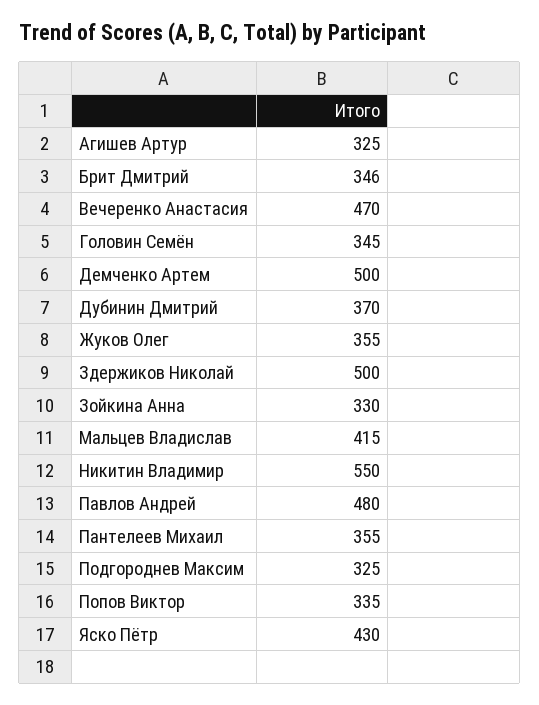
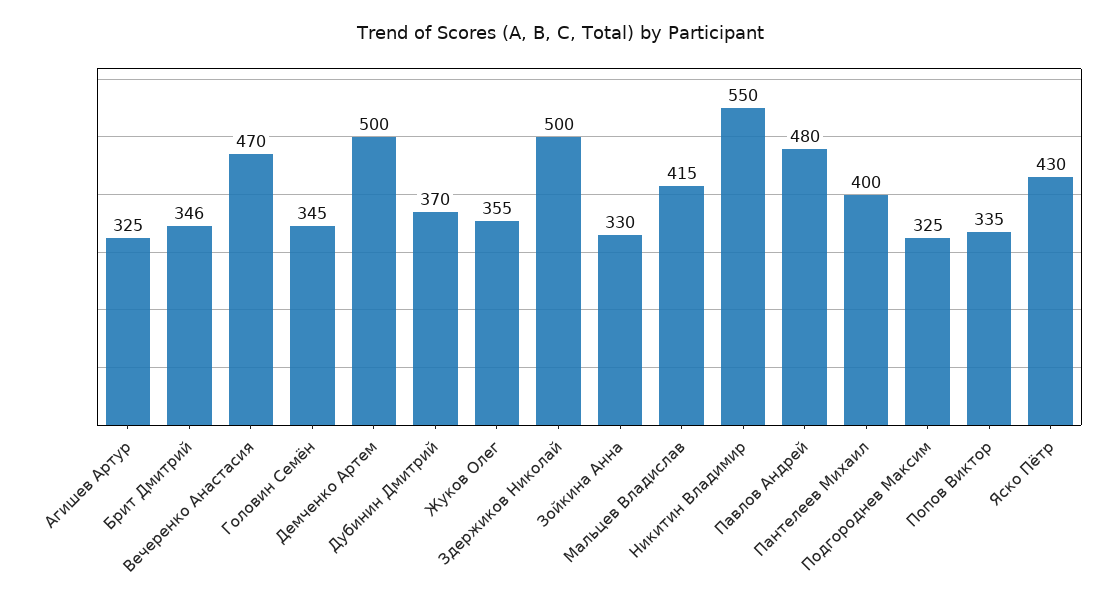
Пантелеев Михаил: 355 -> 400

